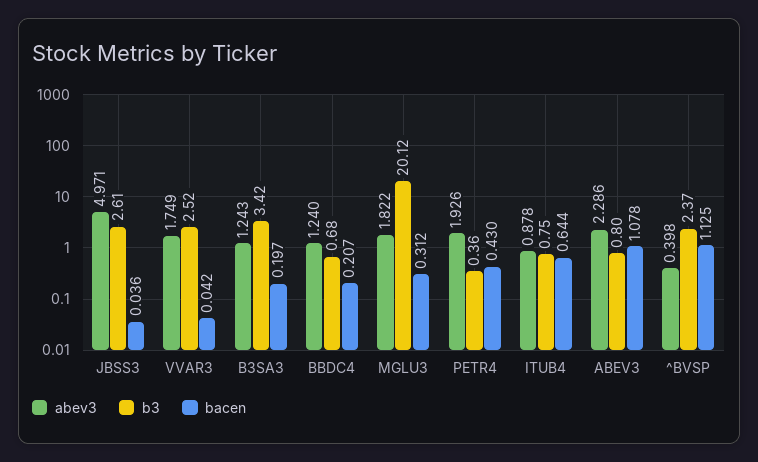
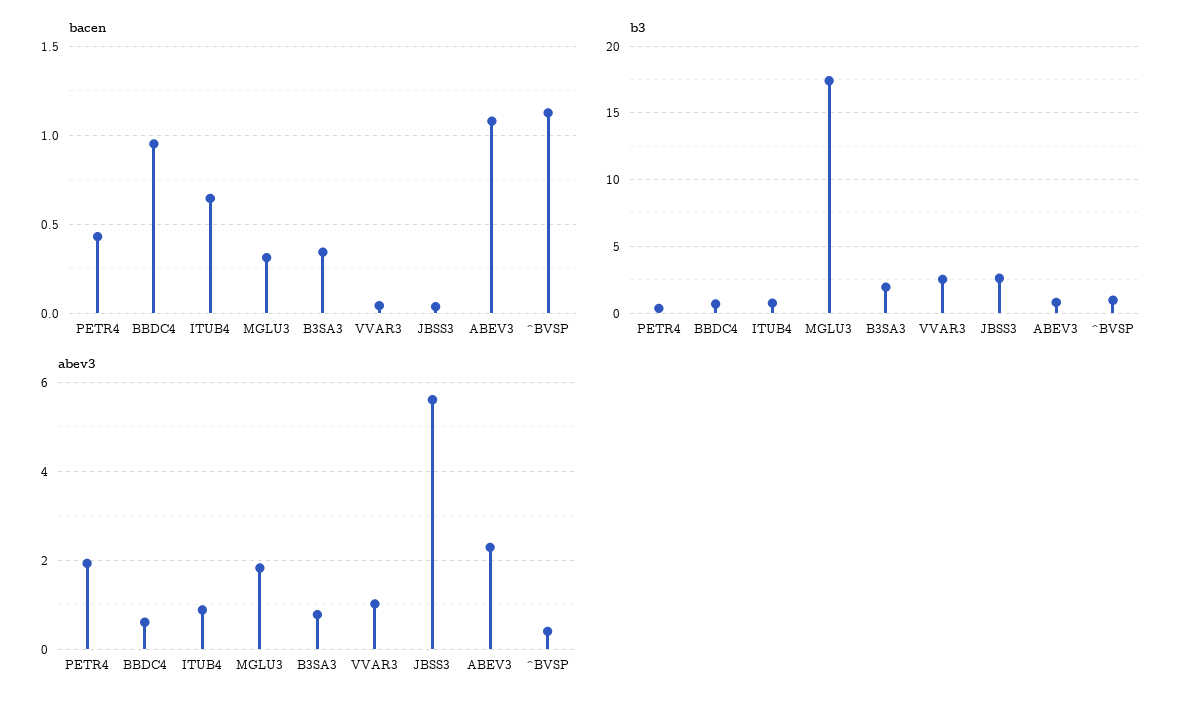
abev3, JBSS3: 4.971 -> 5.6
abev3, VVAR3: 1.749 -> 1
abev3, B3SA3: 1.243 -> 0.8
b3, B3SA3: 3.42 -> 2
bacen, B3SA3: 0.197 -> 0.35
abev3, BBDC4: 1.24 -> 0.6
bacen, BBDC4: 0.207 -> 0.95
b3, MGLU3: 20.12 -> 17.5
b3, ^BVSP: 2.37 -> 1

